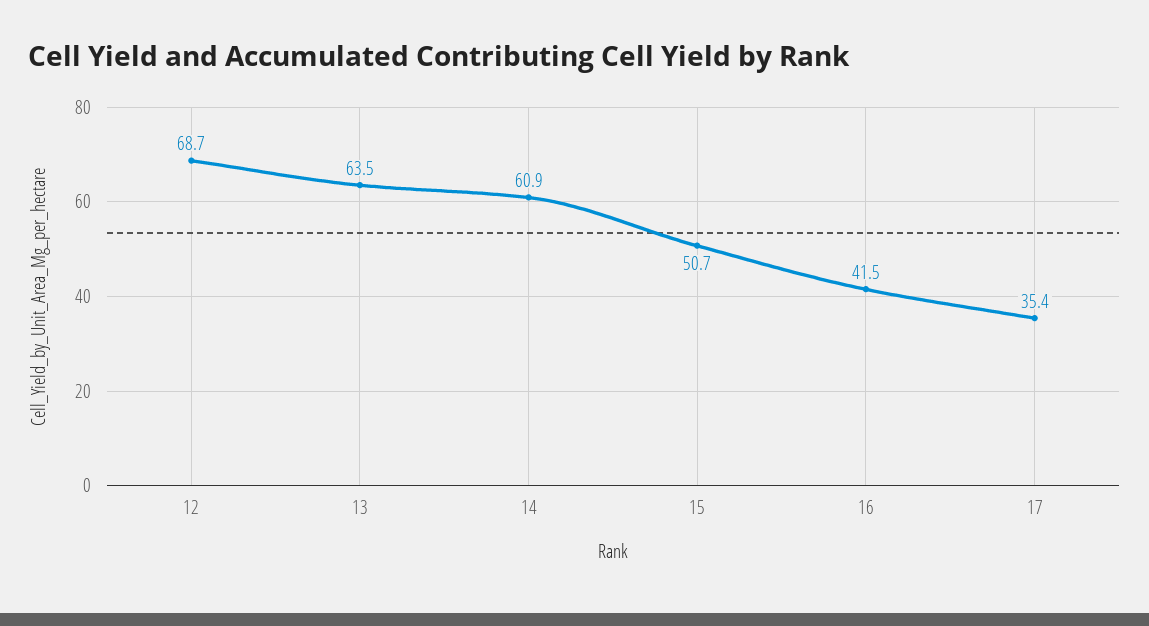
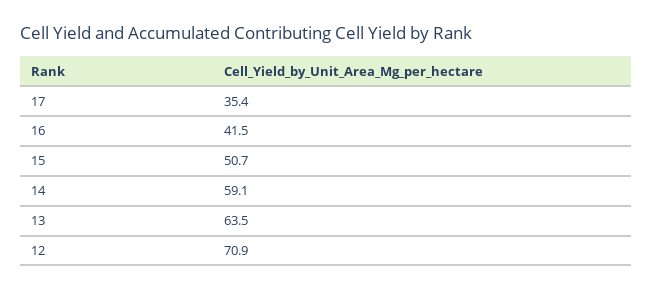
12: 68.7 -> 70.9
14: 60.9 -> 59.1

